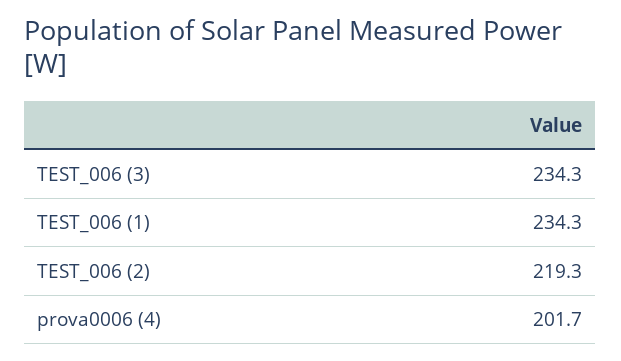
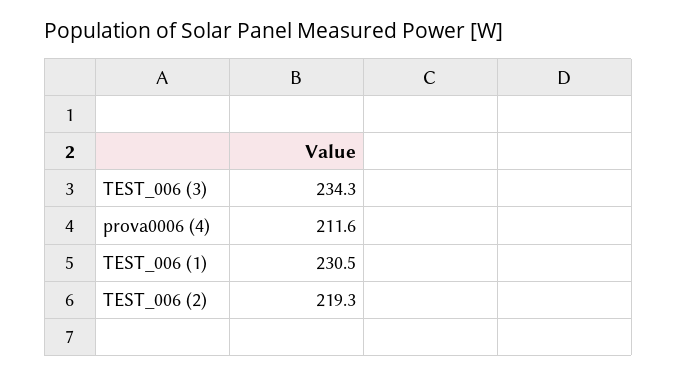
TEST_006 (1): 234.3 -> 230.5
prova0006 (4): 201.7 -> 211.6

